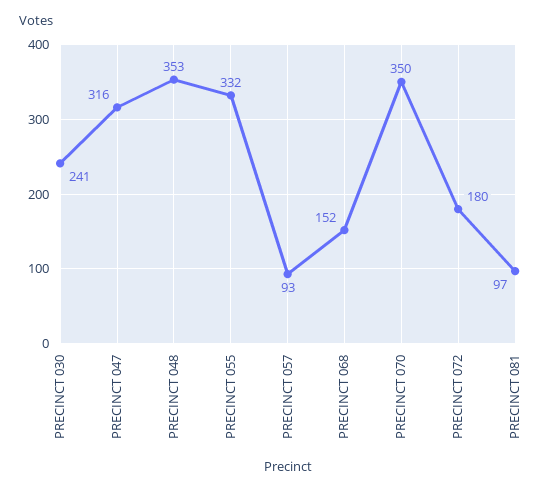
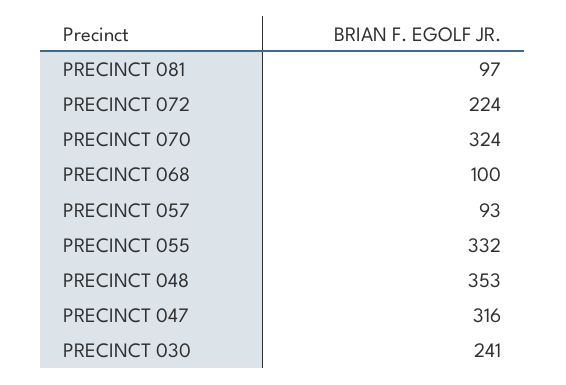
PRECINCT 068: 152 -> 100
PRECINCT 070: 350 -> 324
PRECINCT 072: 180 -> 224

